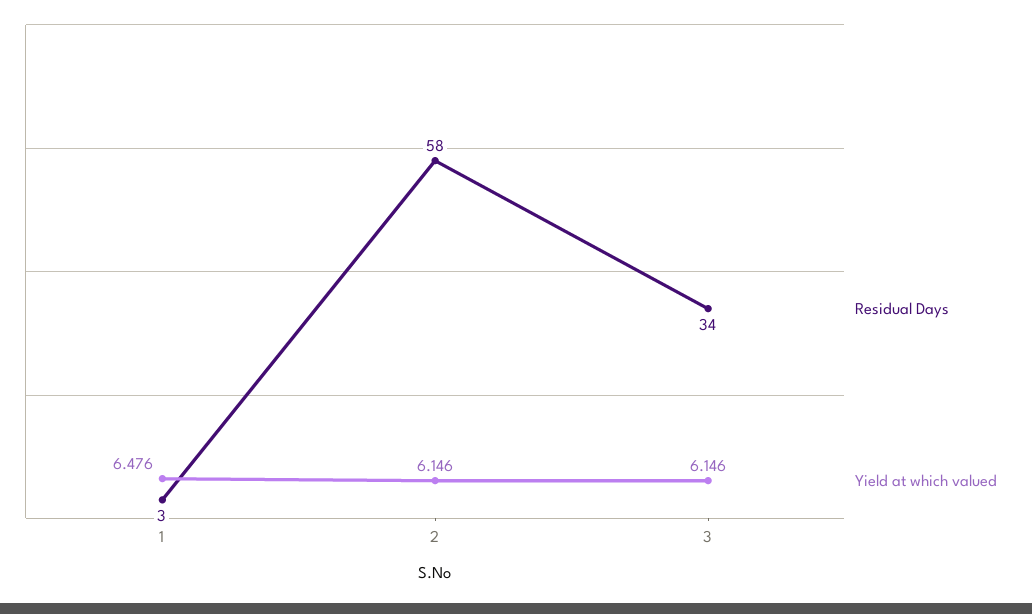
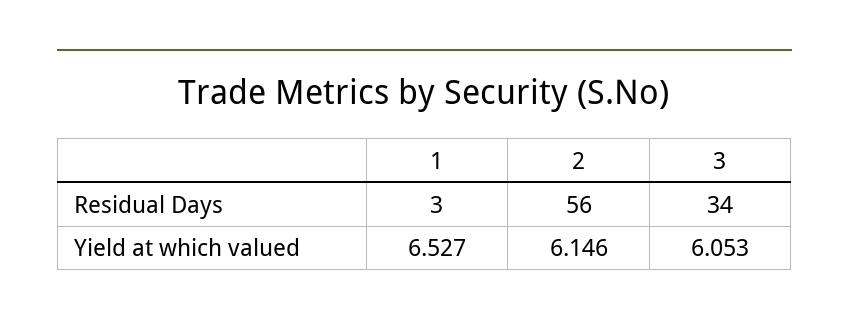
Yield at which valued, 1: 6.476 -> 6.527
Residual Days, 2: 58 -> 56
Yield at which valued, 3: 6.146 -> 6.053

